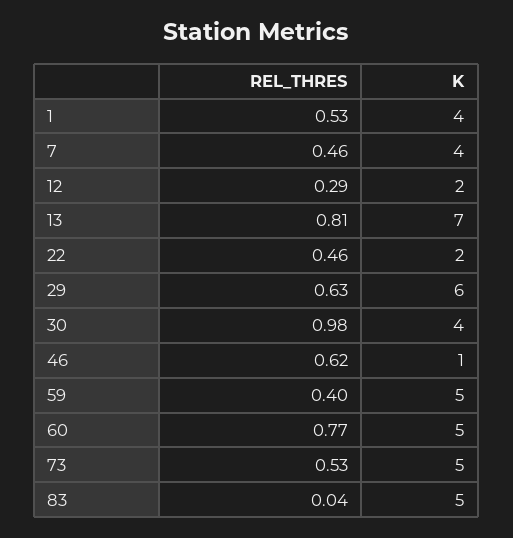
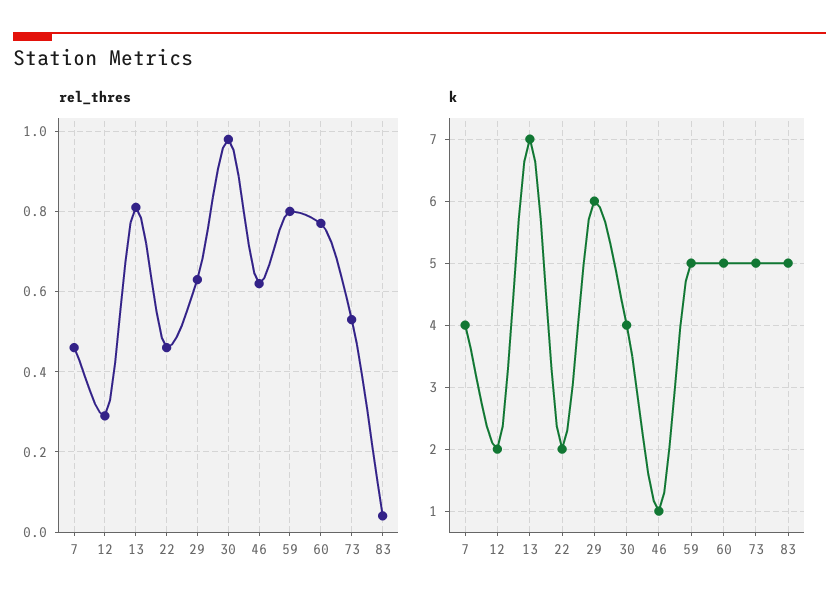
REL_THRES, 1: 0.53 -> none
K, 1: 4 -> none
REL_THRES, 59: 0.4 -> 0.8

